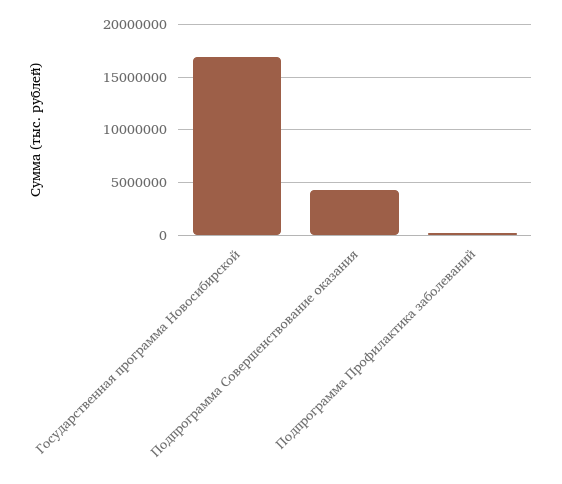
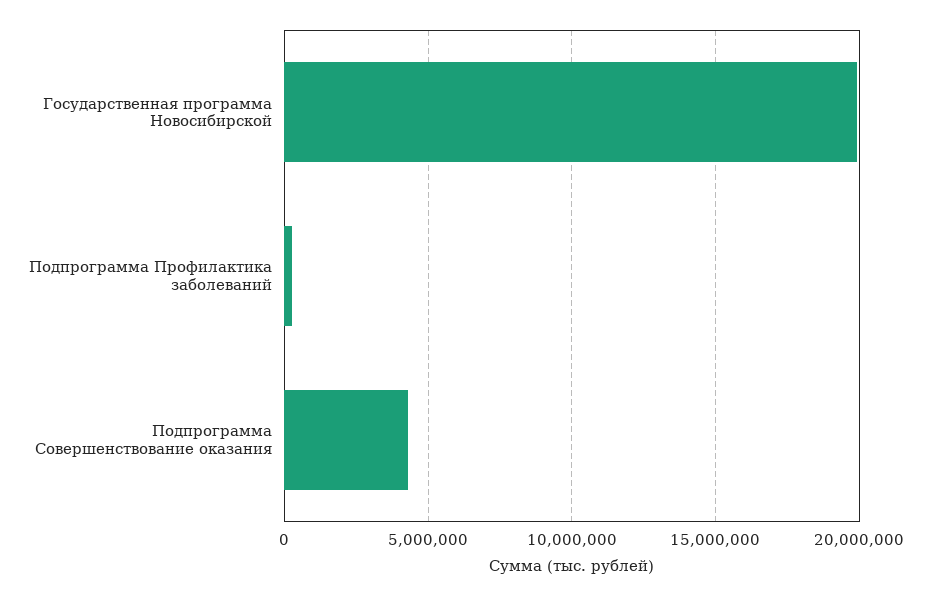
Государственная программа Новосибирской: 17000000 -> 20000000

